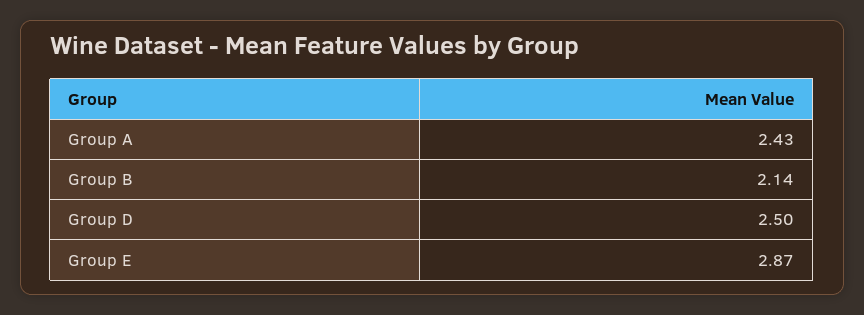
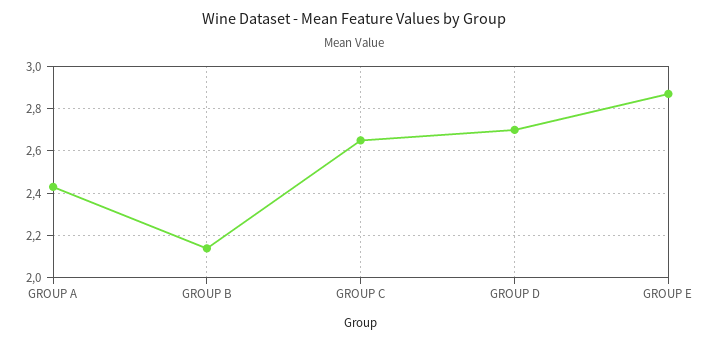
Group D: 2.5 -> 2.7
GROUP C: none -> 2.65

